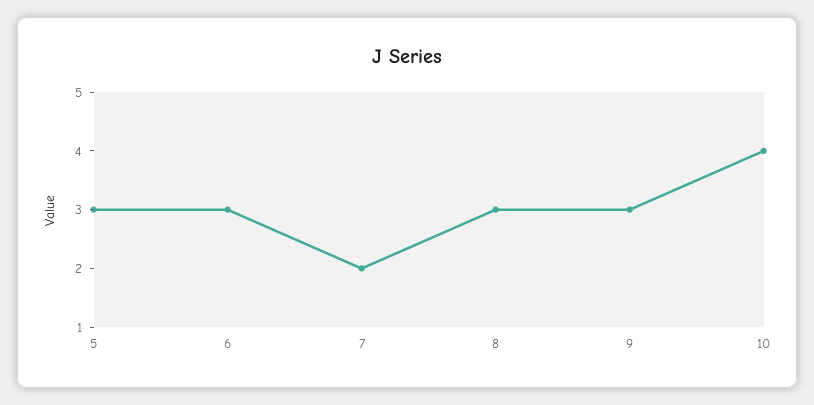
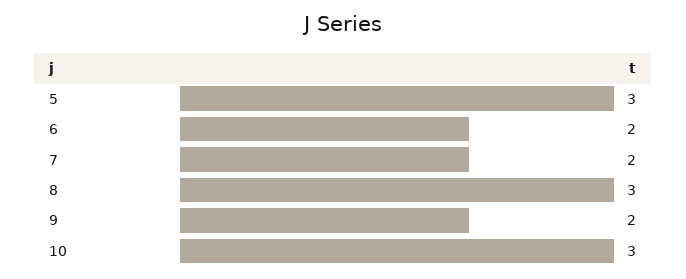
6: 3 -> 2
9: 3 -> 2
10: 4 -> 3

